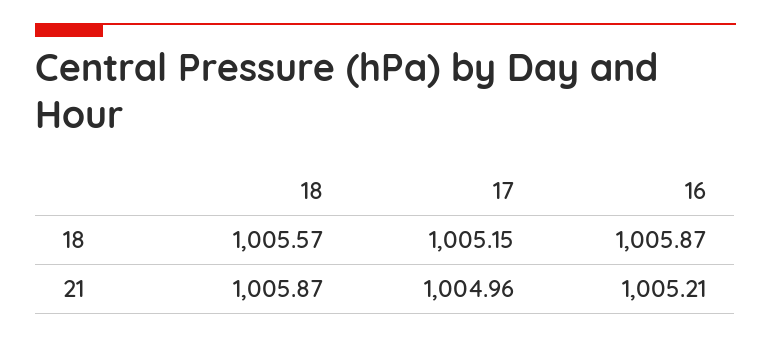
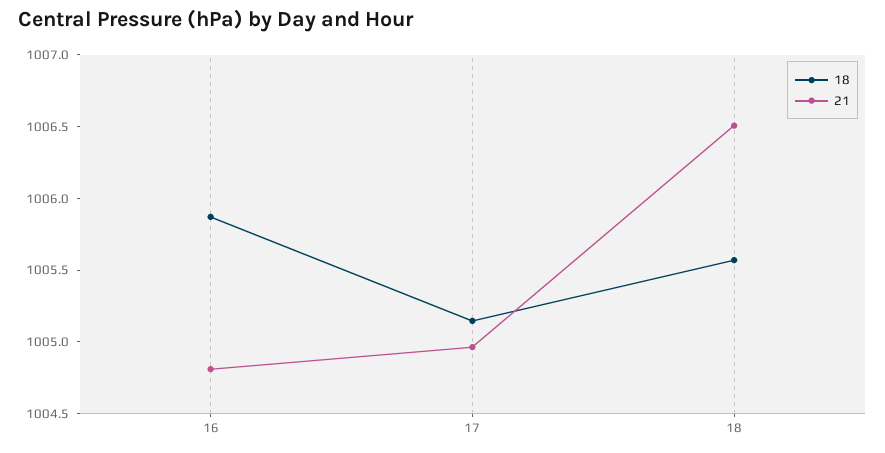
21, 18: 1005.87 -> 1006.5
21, 16: 1005.21 -> 1004.8

